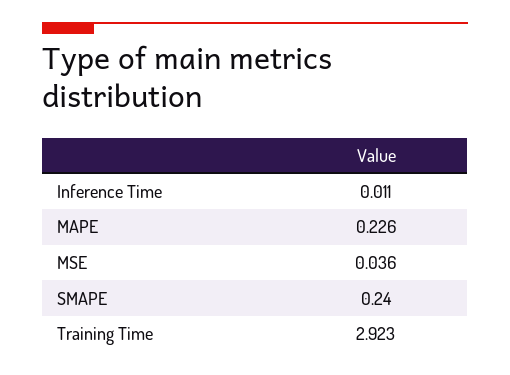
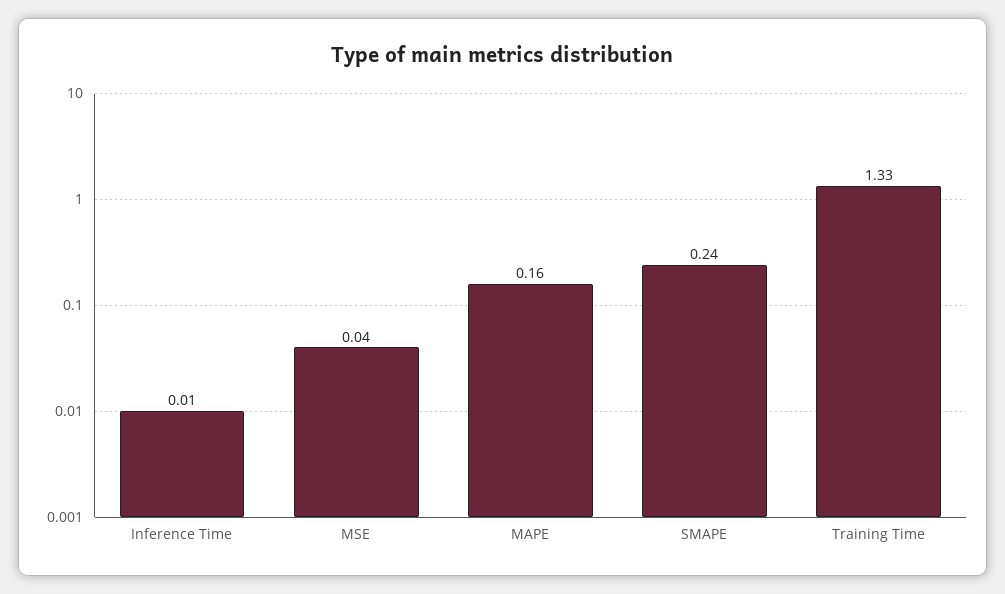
MAPE: 0.226 -> 0.16
Training Time: 2.923 -> 1.33

